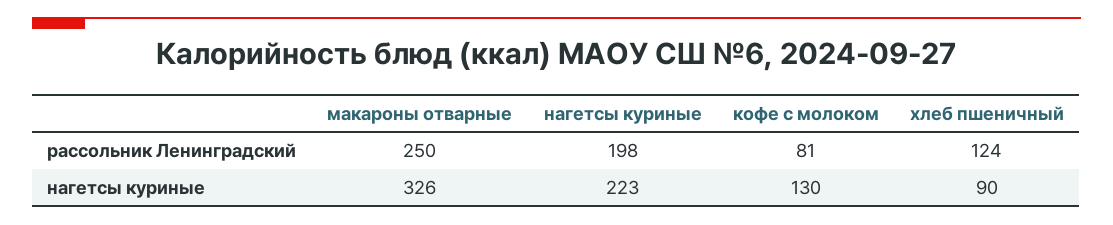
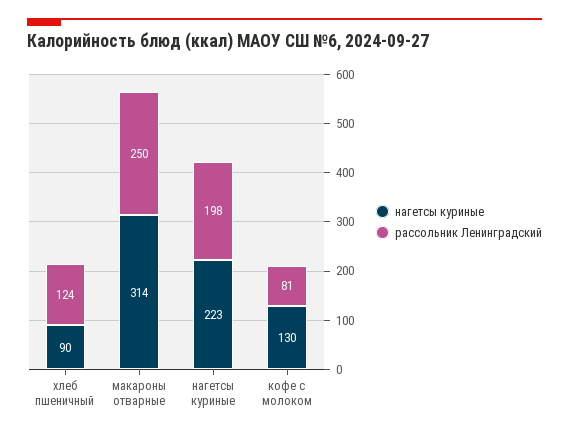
нагетсы куриные, макароны отварные: 326 -> 314

